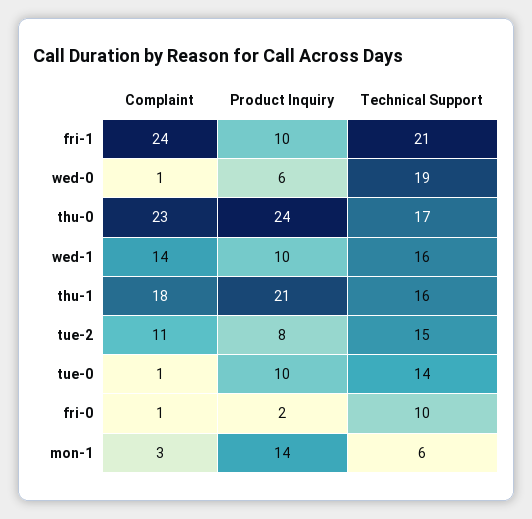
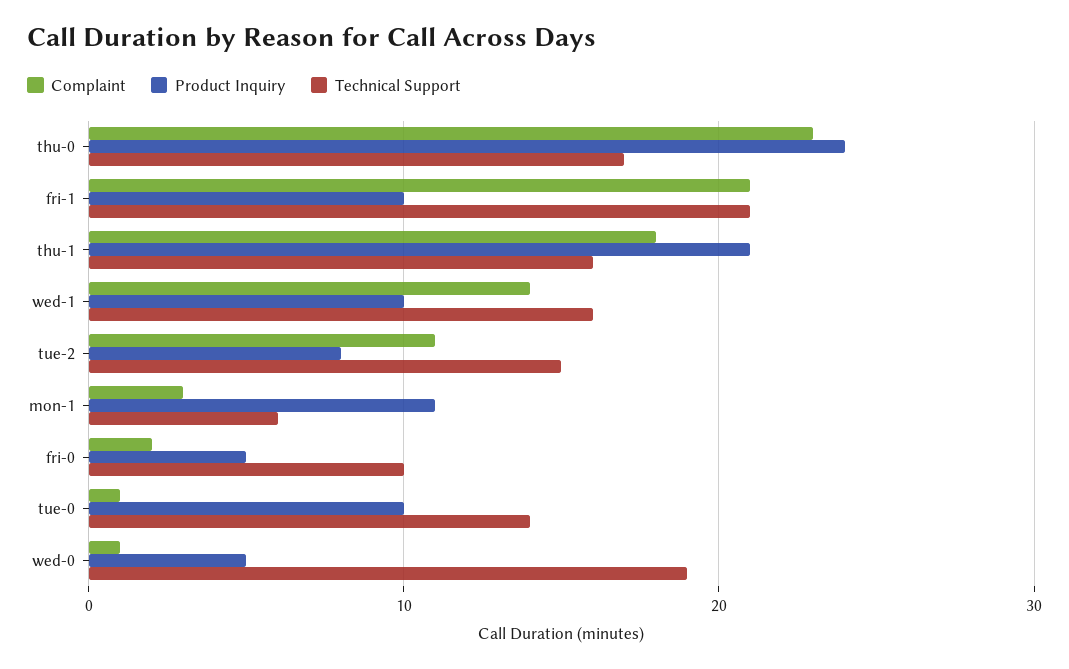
Complaint, fri-1: 24 -> 21
Product Inquiry, wed-0: 6 -> 5
Complaint, fri-0: 1 -> 2
Product Inquiry, fri-0: 2 -> 5
Product Inquiry, mon-1: 14 -> 11

